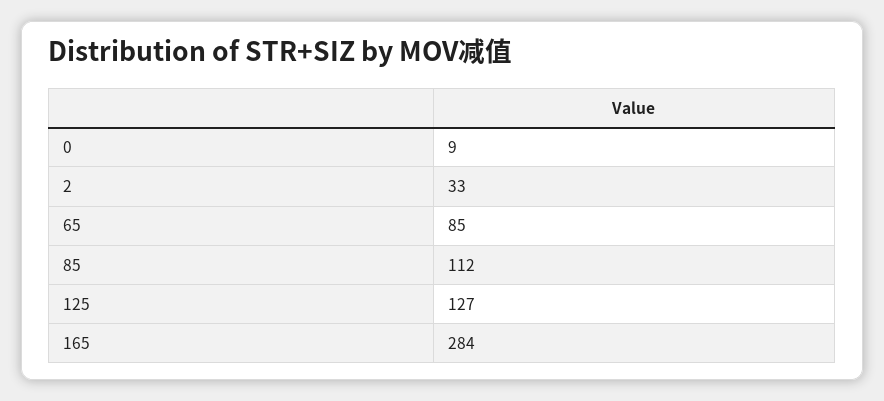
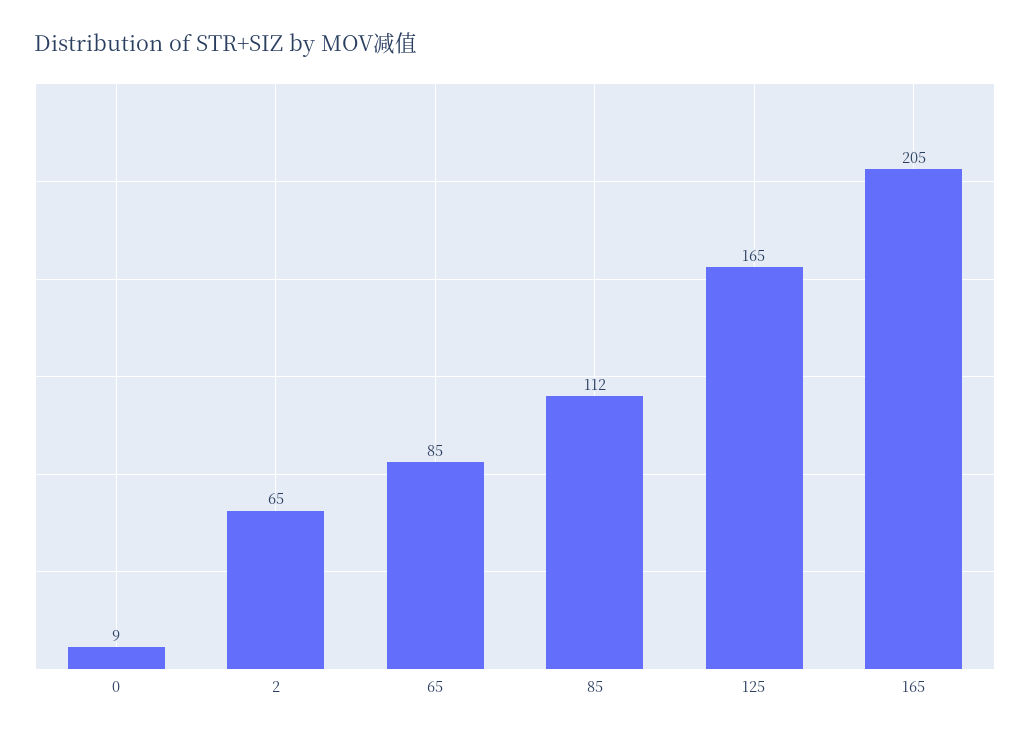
2: 33 -> 65
125: 127 -> 165
165: 284 -> 205

